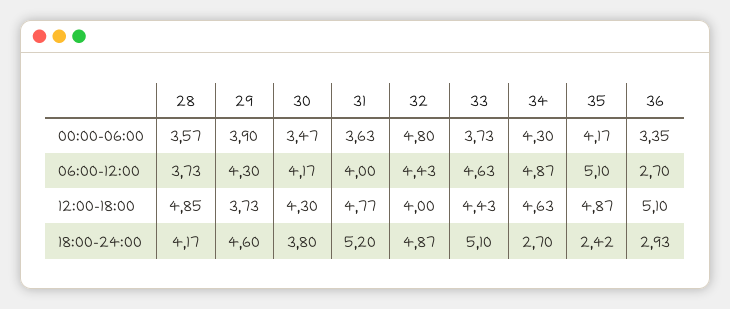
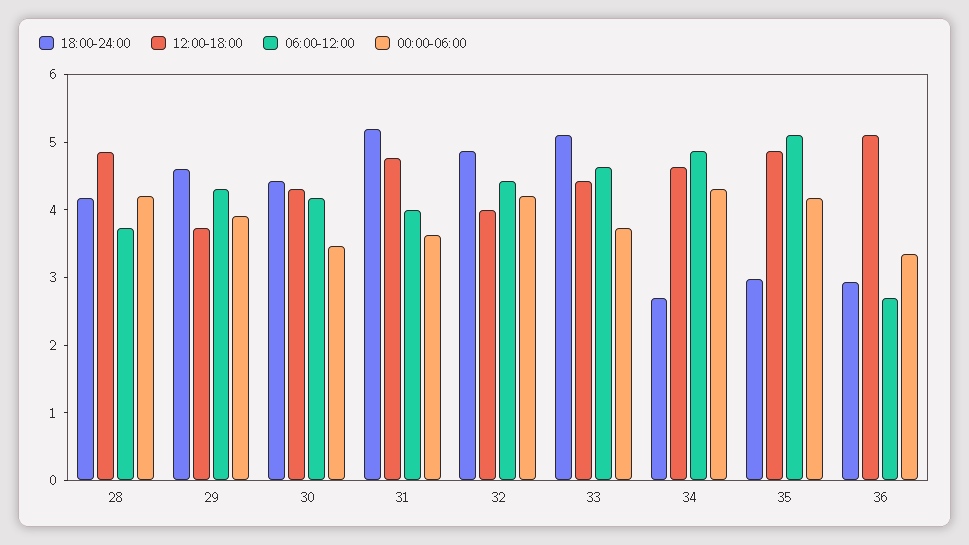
00:00-06:00, 28: 3.57 -> 4.2
00:00-06:00, 32: 4.8 -> 4.2
18:00-24:00, 30: 3.8 -> 4.4
18:00-24:00, 35: 2.42 -> 3

